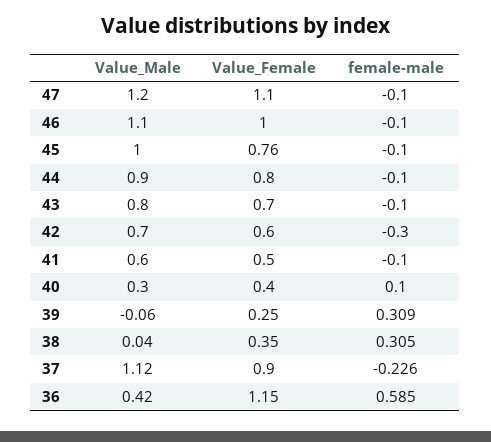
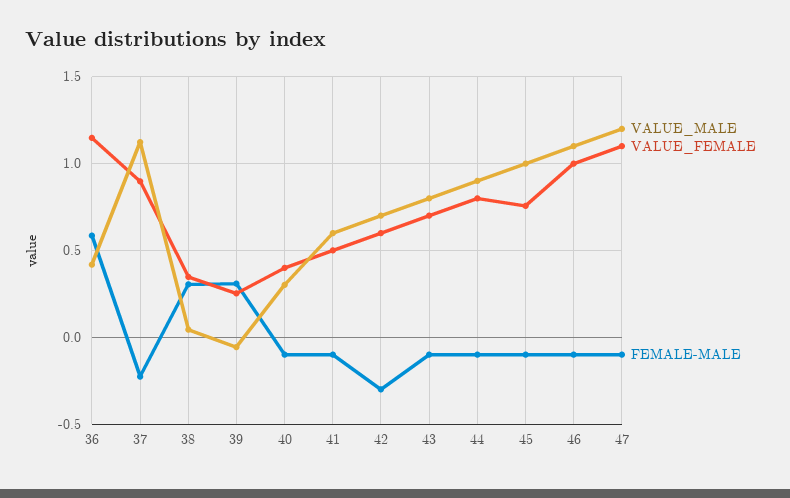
female-male, 40: 0.1 -> -0.1

